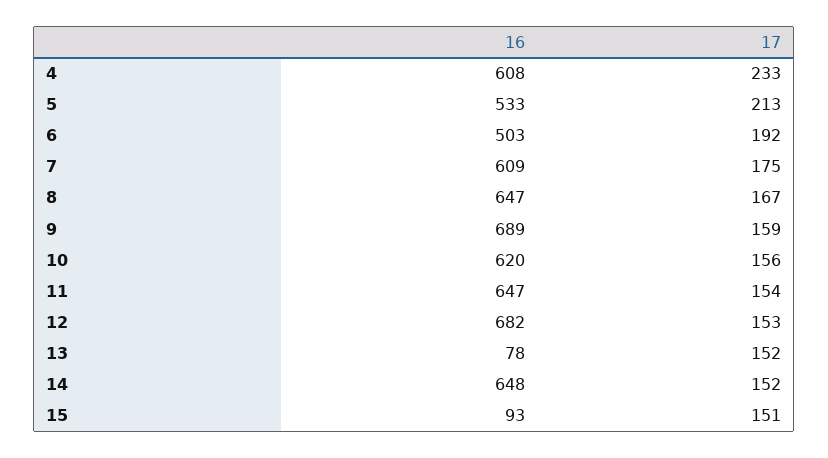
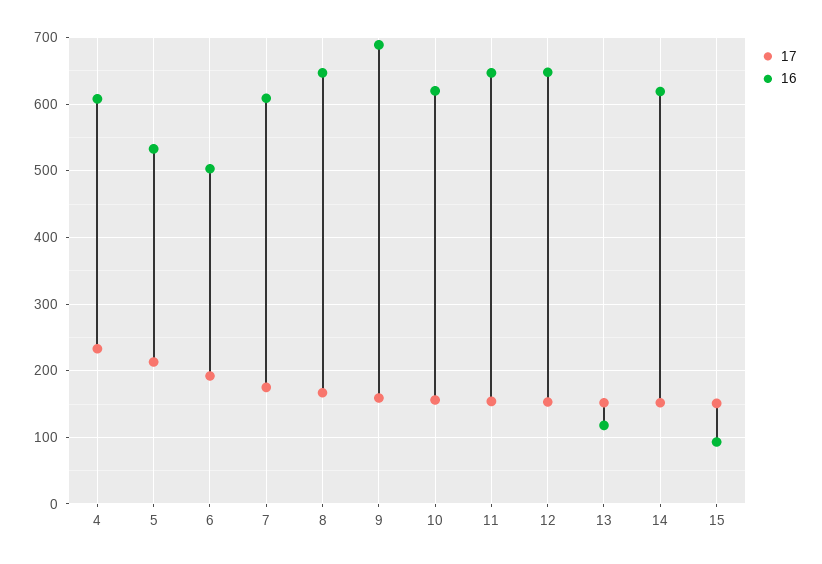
16, 12: 682 -> 650
16, 13: 78 -> 120
16, 14: 648 -> 620

